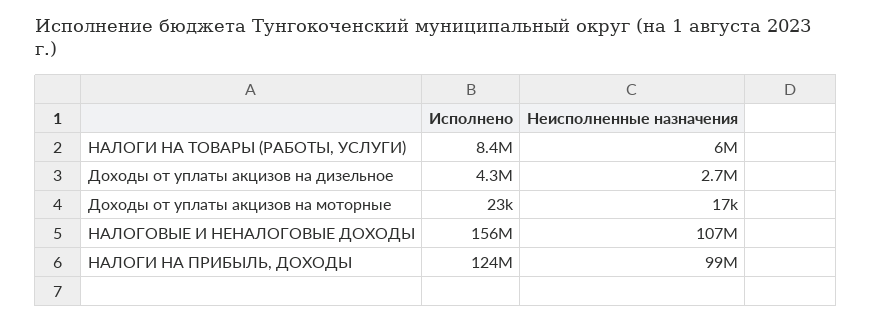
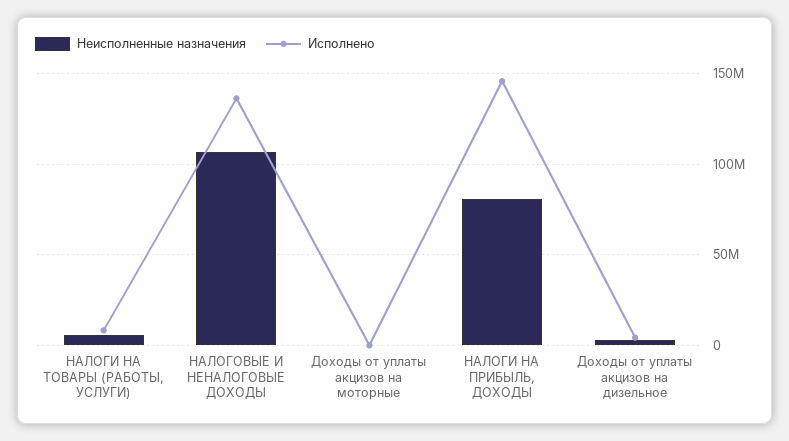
Исполнено, НАЛОГОВЫЕ И НЕНАЛОГОВЫЕ ДОХОДЫ: 156000000 -> 135000000
Исполнено, НАЛОГИ НА ПРИБЫЛЬ, ДОХОДЫ: 124000000 -> 145000000
Неисполненные назначения, НАЛОГИ НА ПРИБЫЛЬ, ДОХОДЫ: 99000000 -> 80000000

